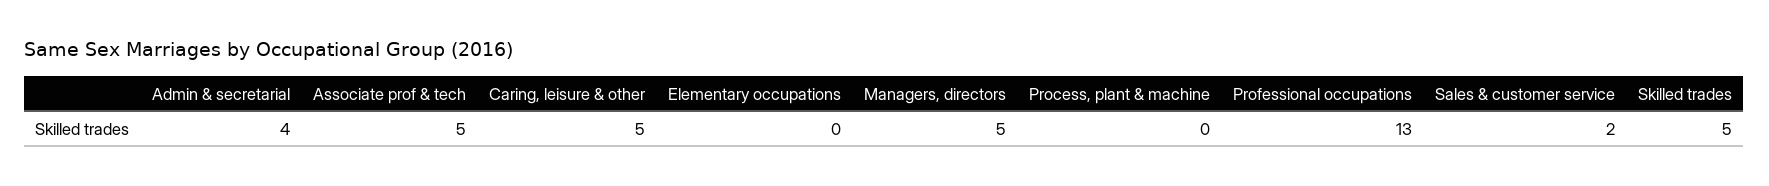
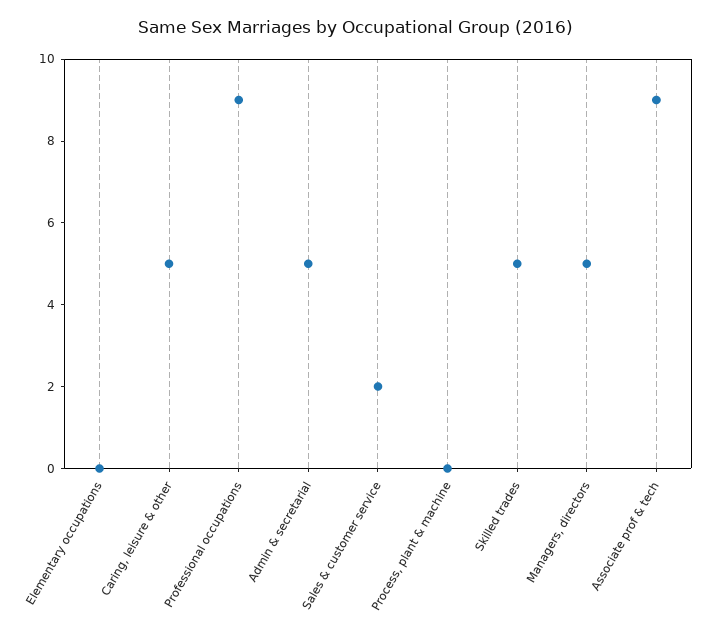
Admin & secretarial: 4 -> 5
Associate prof & tech: 5 -> 9
Professional occupations: 13 -> 9

